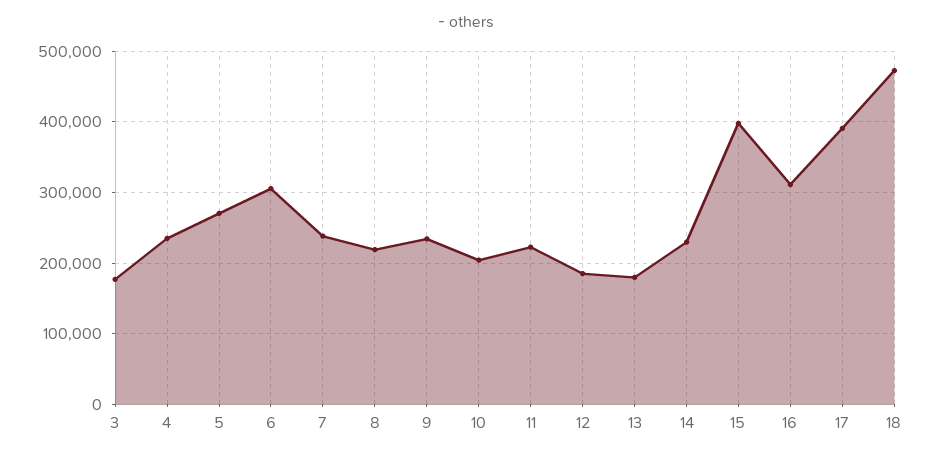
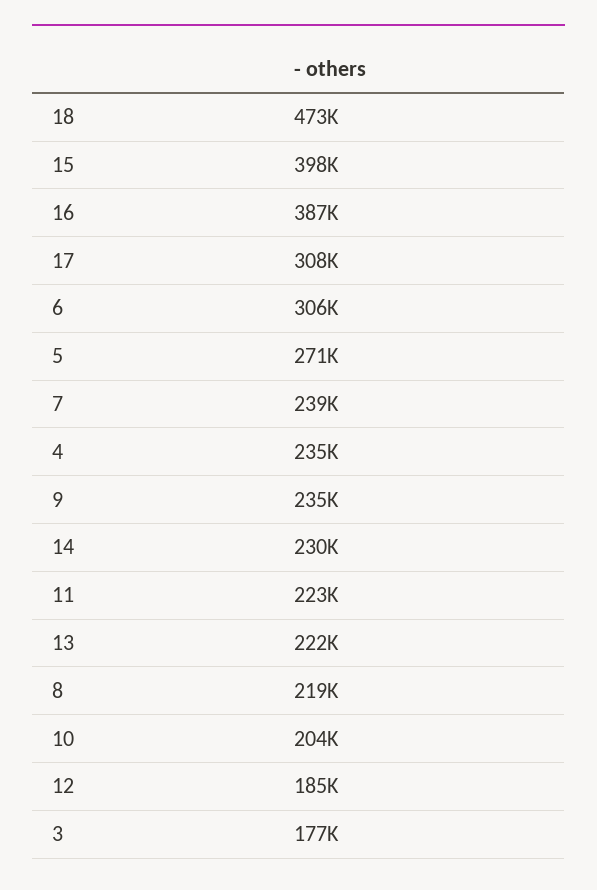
13: 180000 -> 222000
16: 310000 -> 387000
17: 390000 -> 308000

